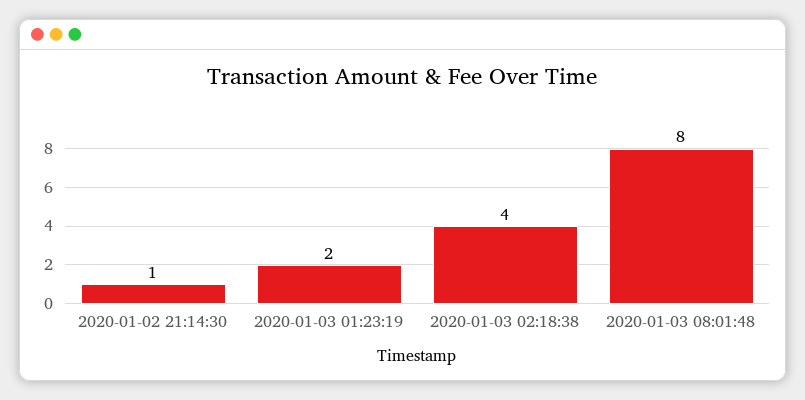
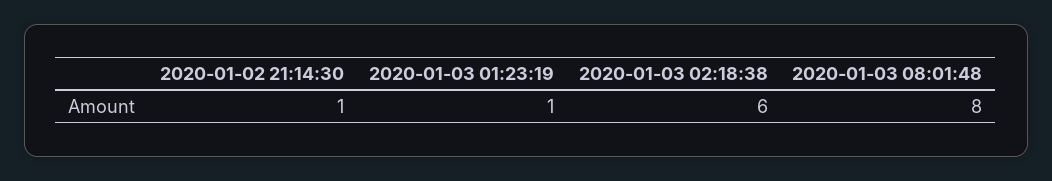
2020-01-03 01:23:19: 2 -> 1
2020-01-03 02:18:38: 4 -> 6

